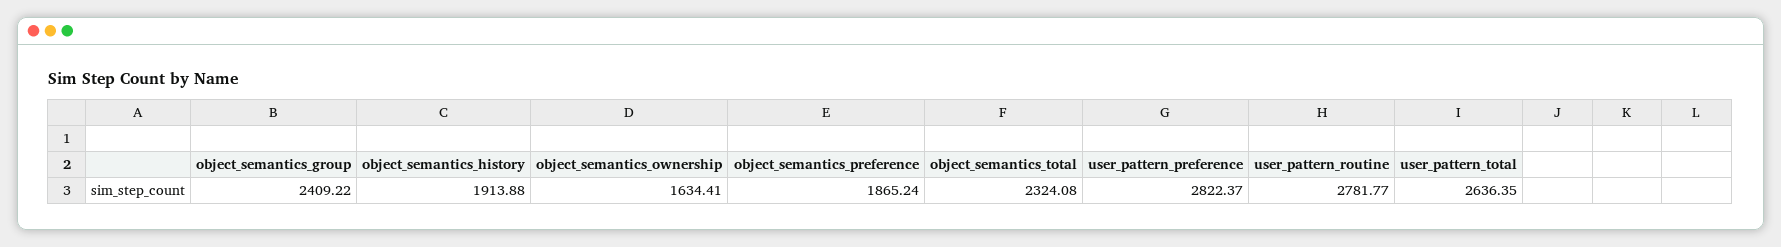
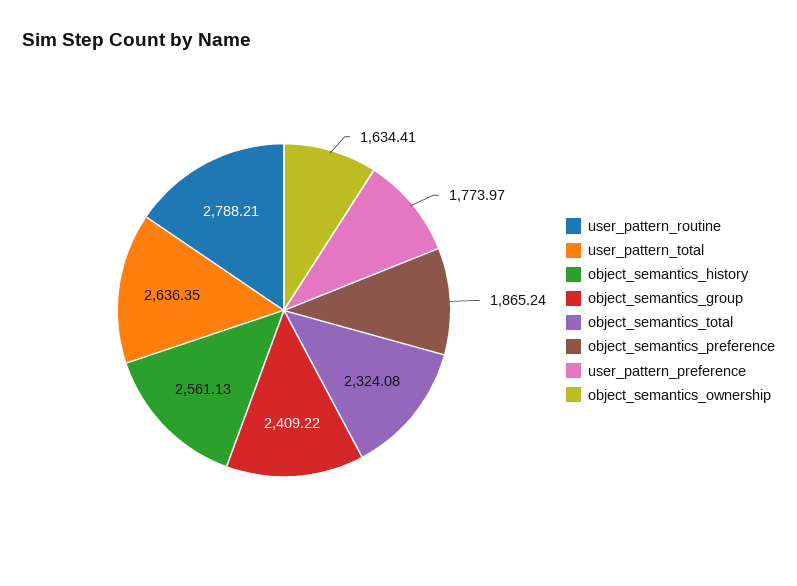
object_semantics_history: 1913.88 -> 2561.13
user_pattern_preference: 2822.37 -> 1773.97
user_pattern_routine: 2781.77 -> 2788.21

